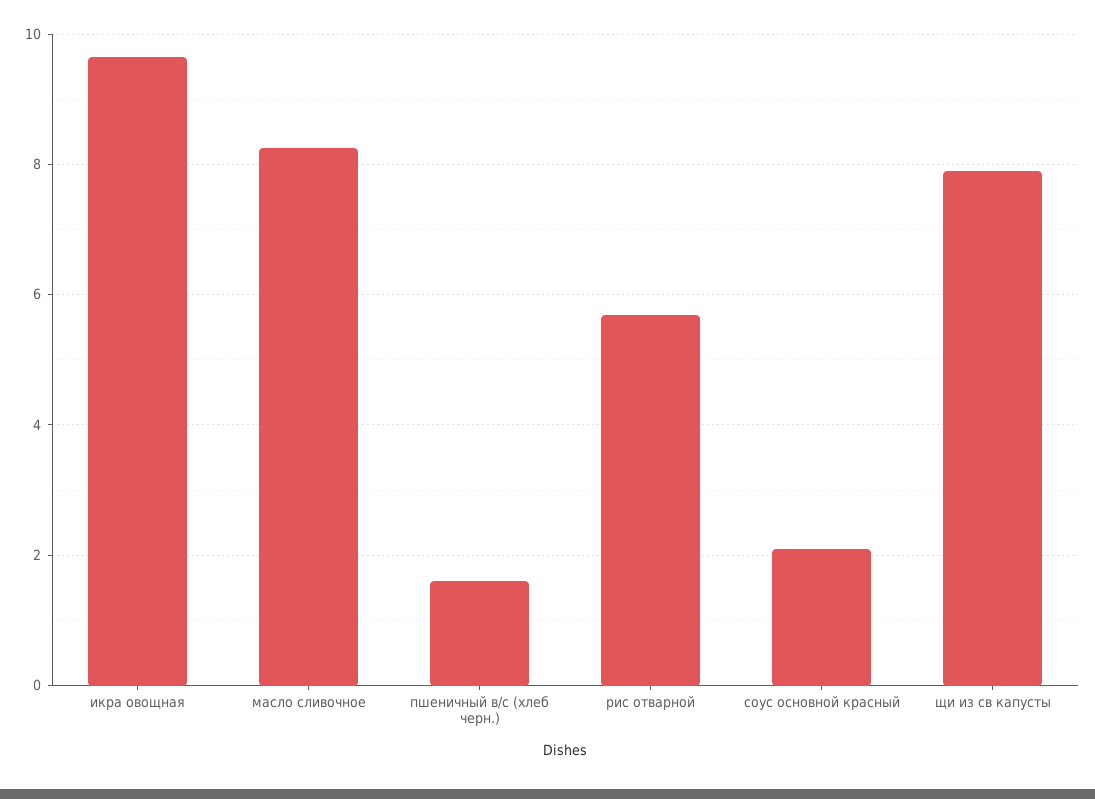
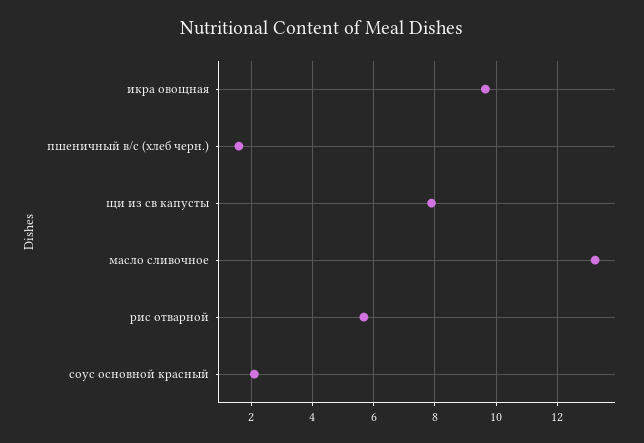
масло сливочное: 8.2 -> 13.2

